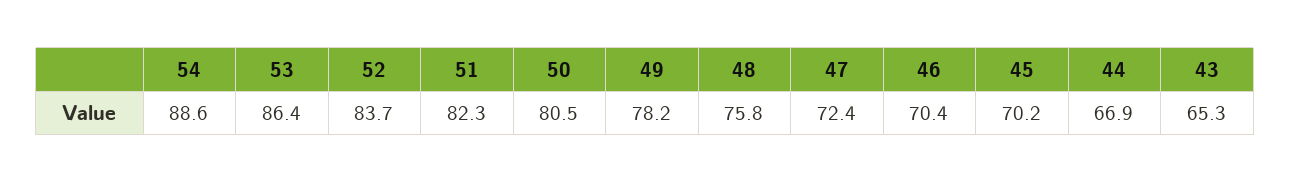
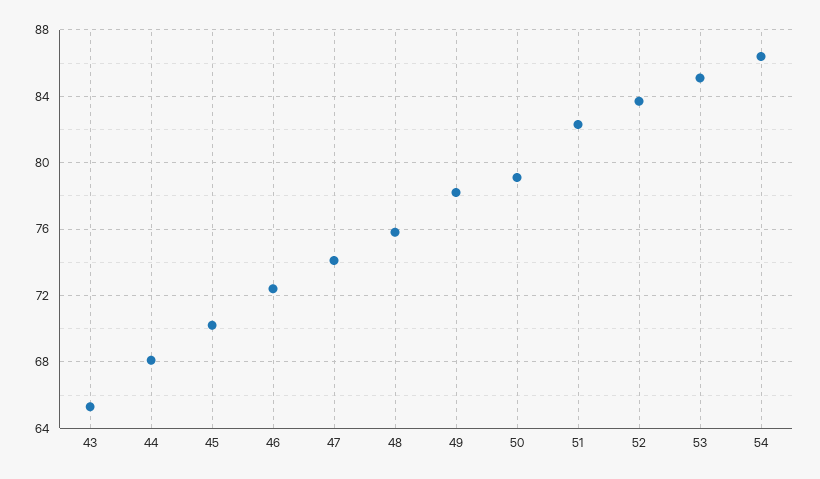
54: 88.6 -> 86.5
53: 86.4 -> 85
50: 80.5 -> 79
47: 72.4 -> 74
46: 70.4 -> 72.5
44: 66.9 -> 68

